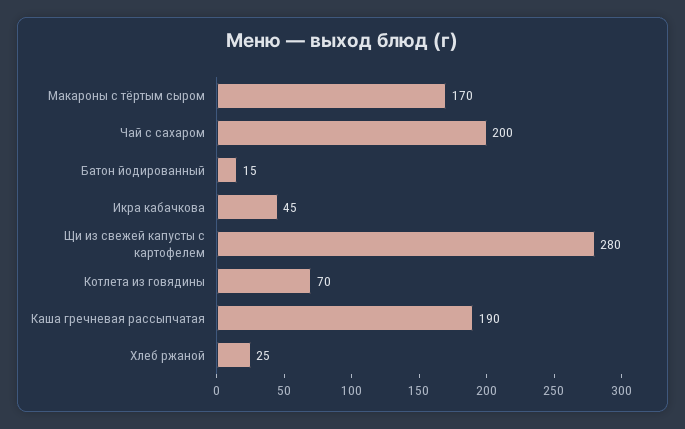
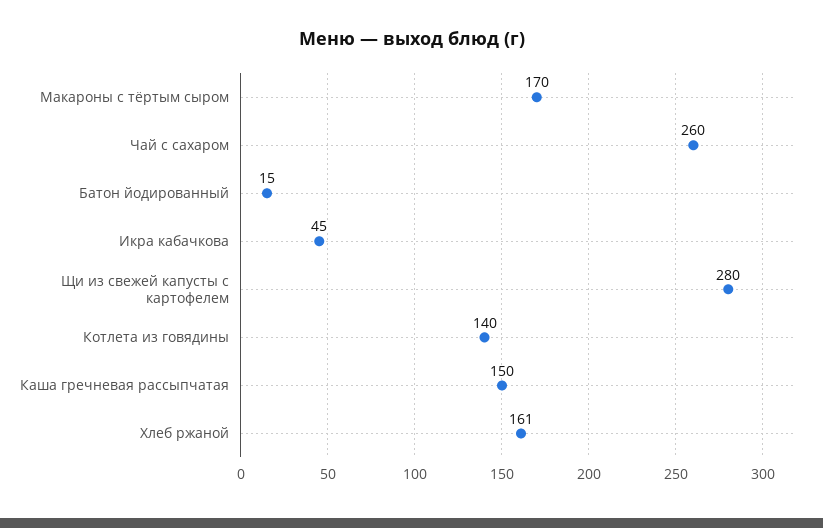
Чай с сахаром: 200 -> 260
Котлета из говядины: 70 -> 140
Каша гречневая рассыпчатая: 190 -> 150
Хлеб ржаной: 25 -> 161

